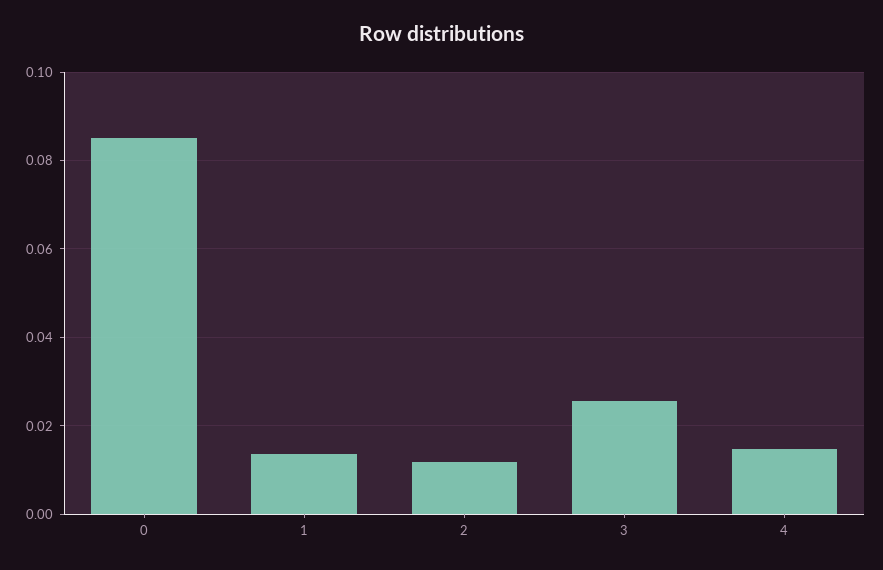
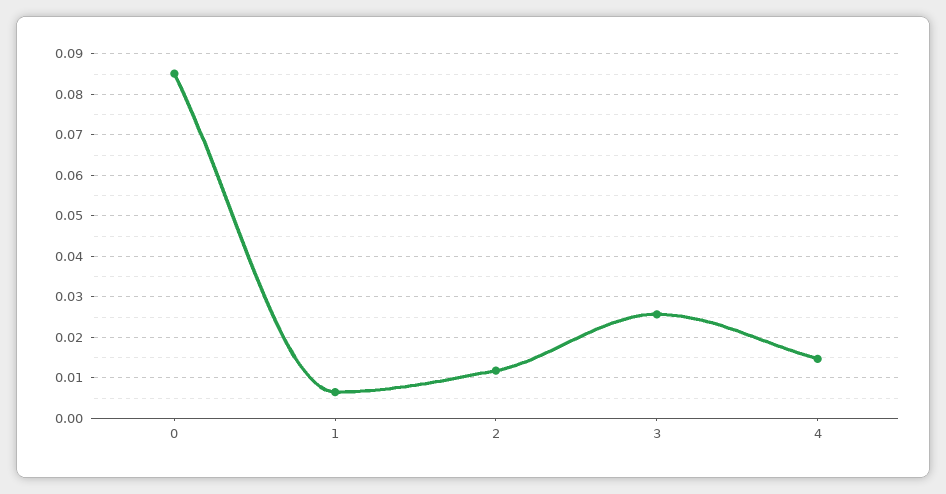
1: 0.014 -> 0.006

